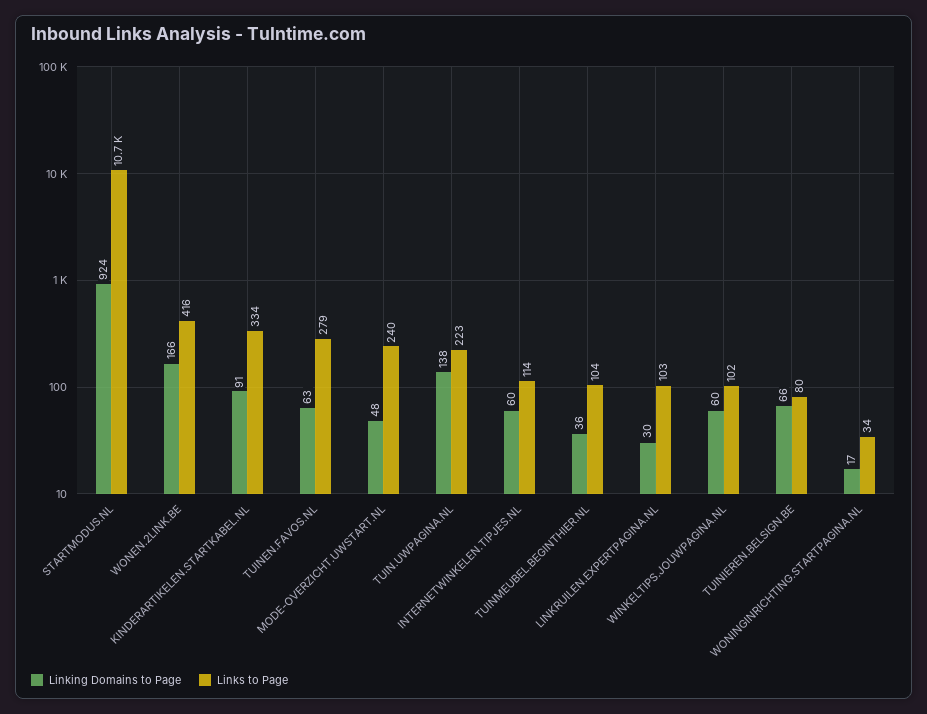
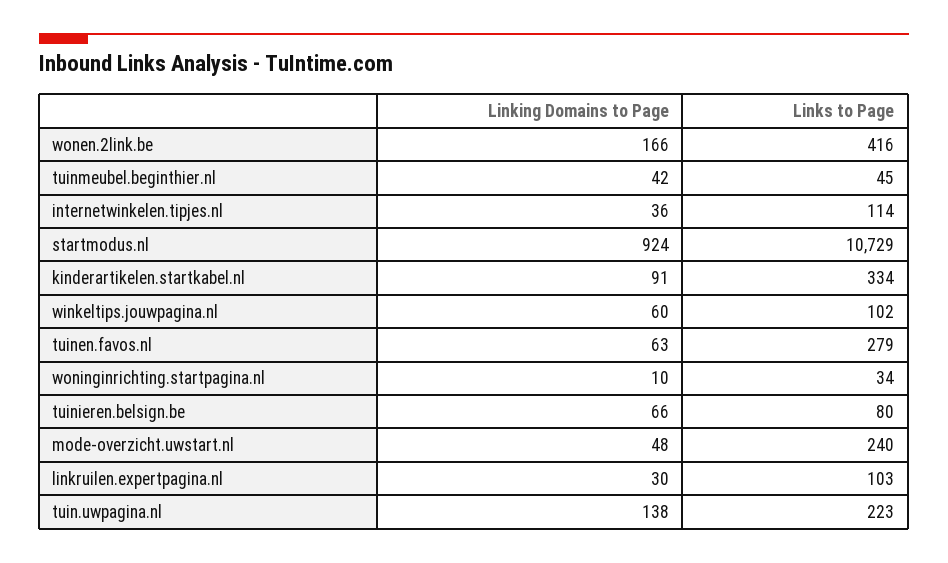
Linking Domains to Page, INTERNETWINKELEN.TIPJES.NL: 60 -> 36
Linking Domains to Page, TUINMEUBEL.BEGINTHIER.NL: 36 -> 42
Links to Page, TUINMEUBEL.BEGINTHIER.NL: 104 -> 45
Linking Domains to Page, WONINGINRICHTING.STARTPAGINA.NL: 17 -> 10

